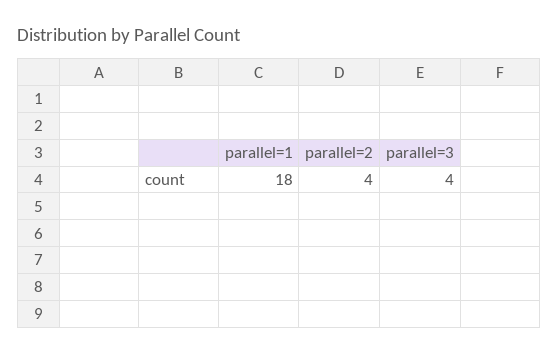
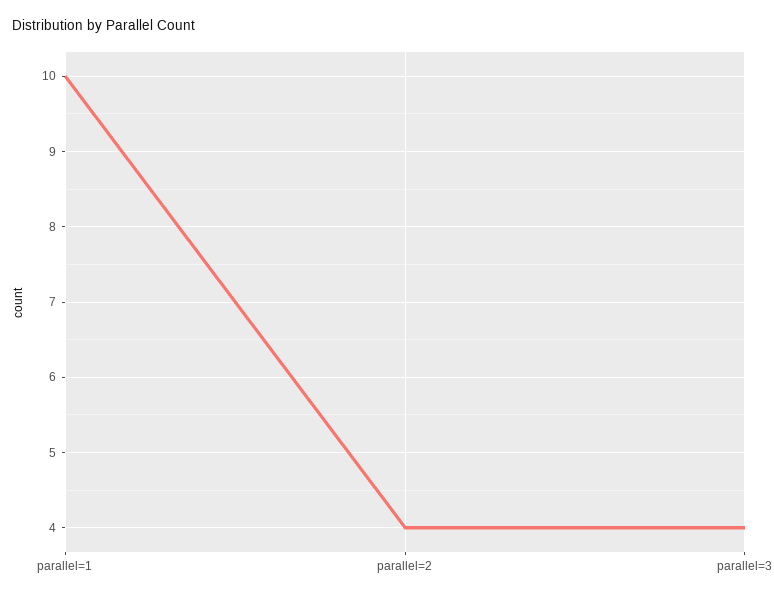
parallel=1: 18 -> 10

